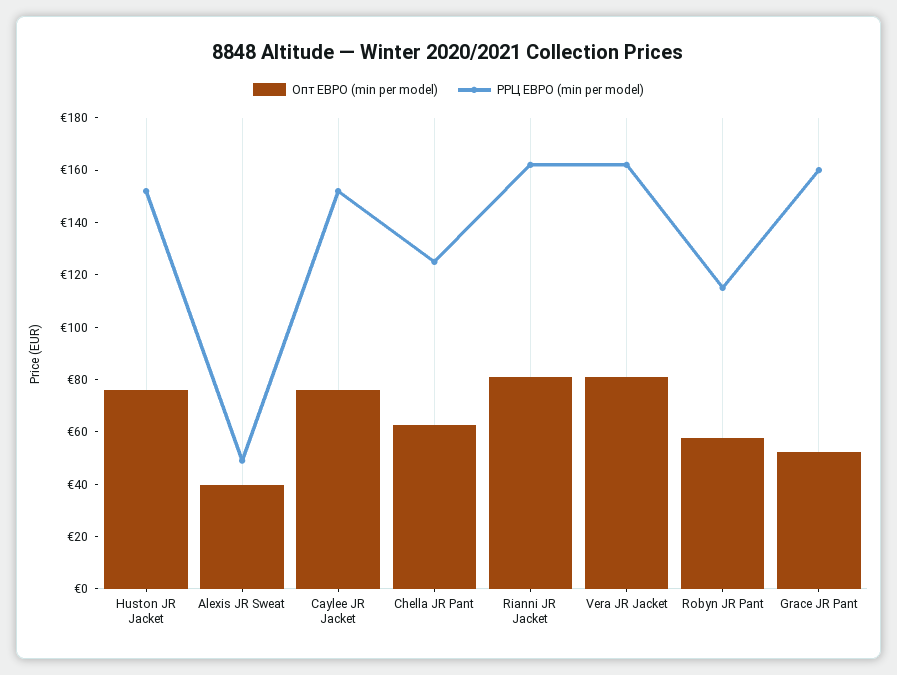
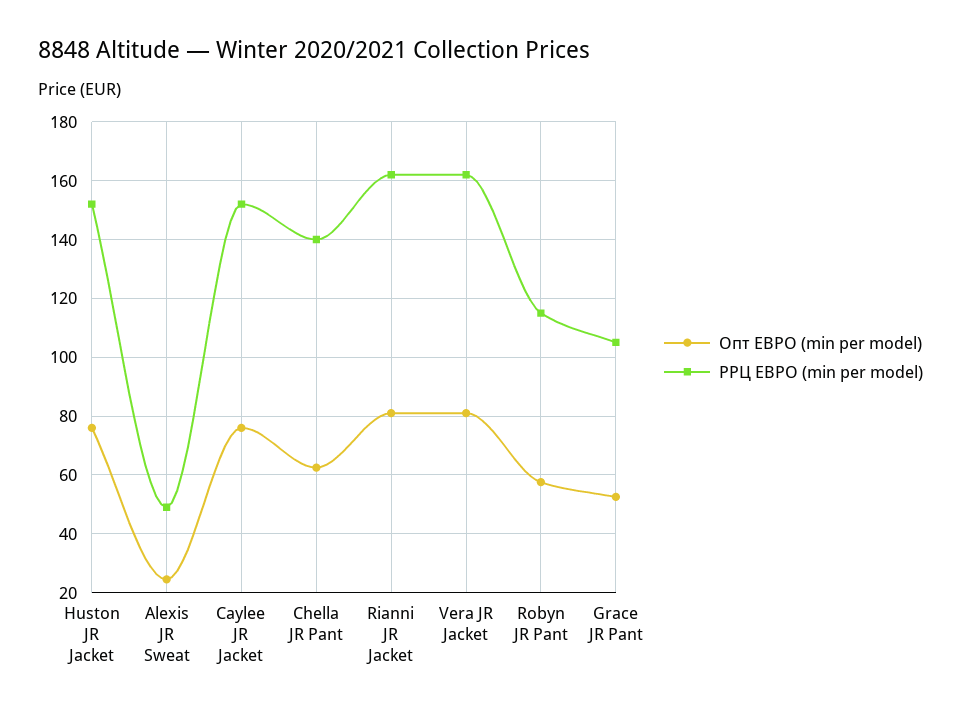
Опт ЕВРО (min per model), Alexis JR Sweat: 40 -> 25
РРЦ ЕВРО (min per model), Chella JR Pant: 125 -> 140
РРЦ ЕВРО (min per model), Grace JR Pant: 160 -> 105

